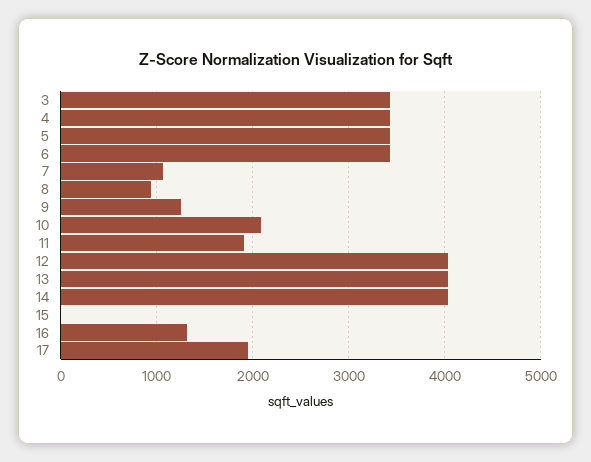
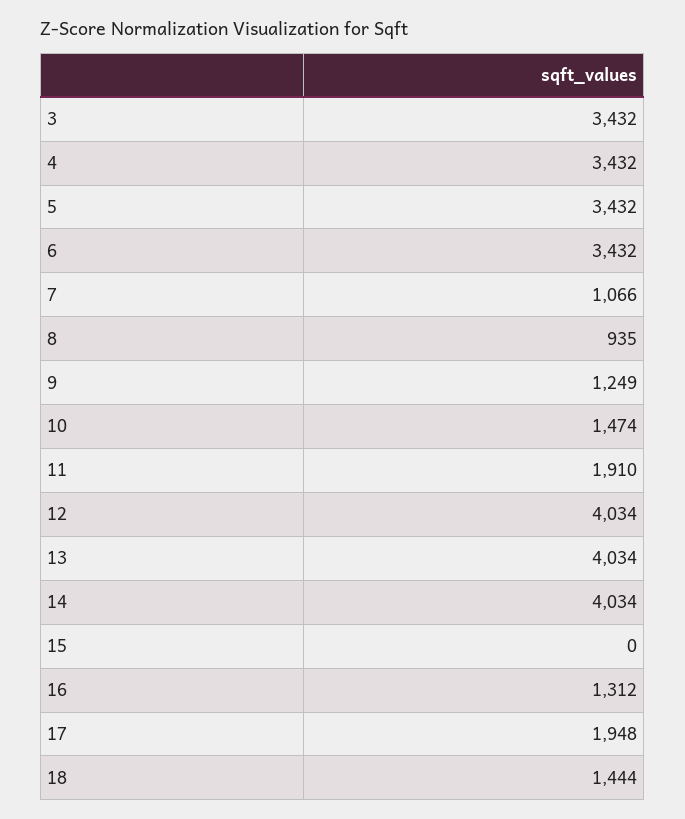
10: 2100 -> 1474
18: none -> 1444

